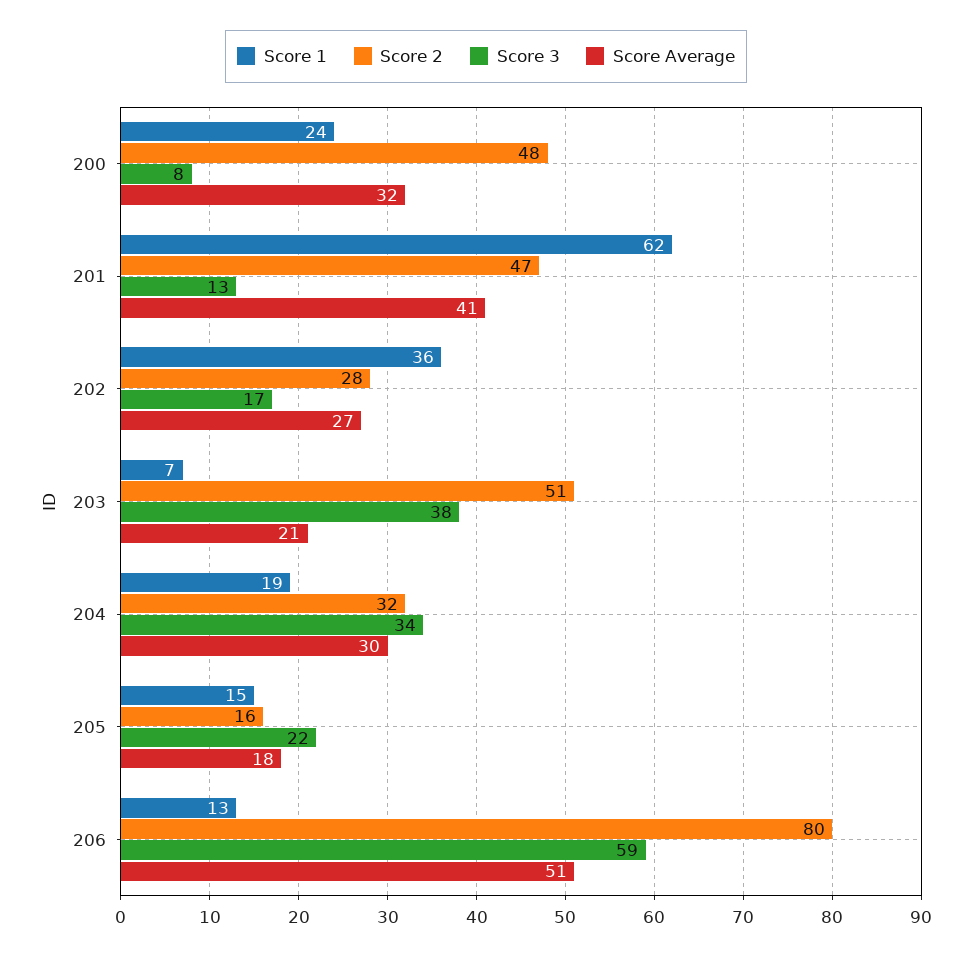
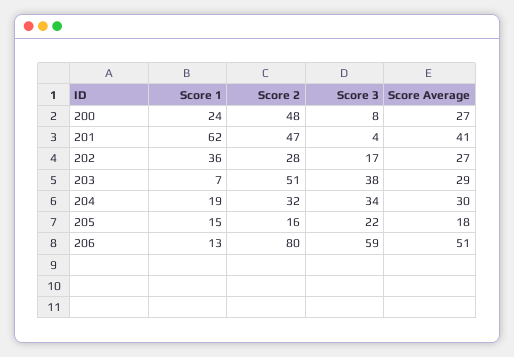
Score Average, 200: 32 -> 27
Score 3, 201: 13 -> 4
Score Average, 203: 21 -> 29

